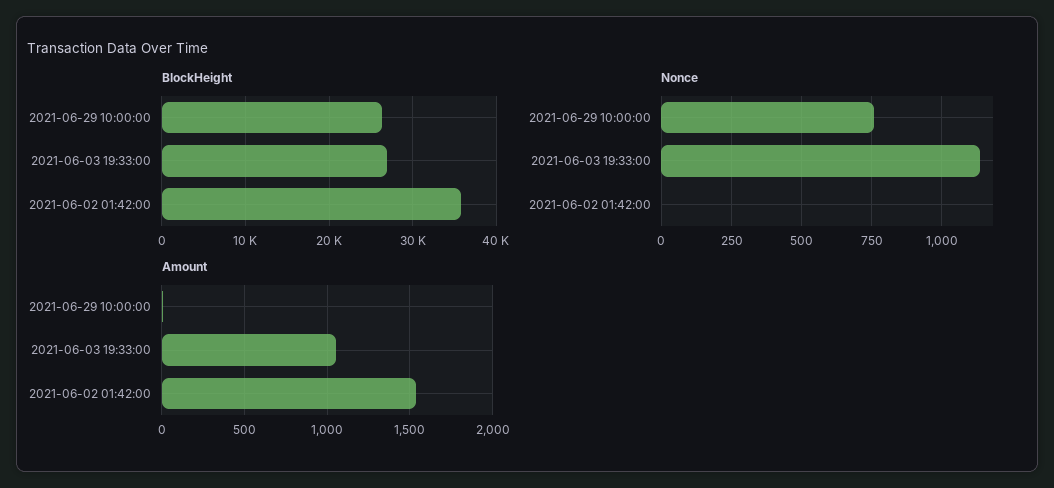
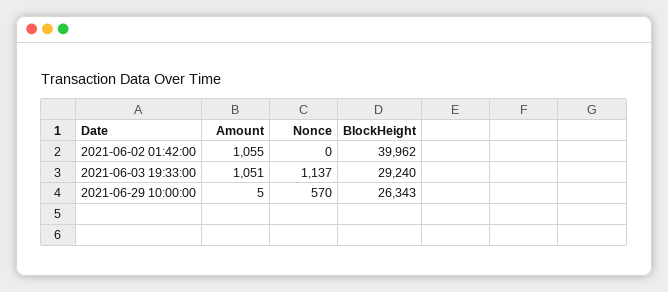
BlockHeight, 2021-06-03 19:33:00: 27000 -> 29240
BlockHeight, 2021-06-02 01:42:00: 36000 -> 39962
Nonce, 2021-06-29 10:00:00: 750 -> 570
Amount, 2021-06-02 01:42:00: 1550 -> 1055

